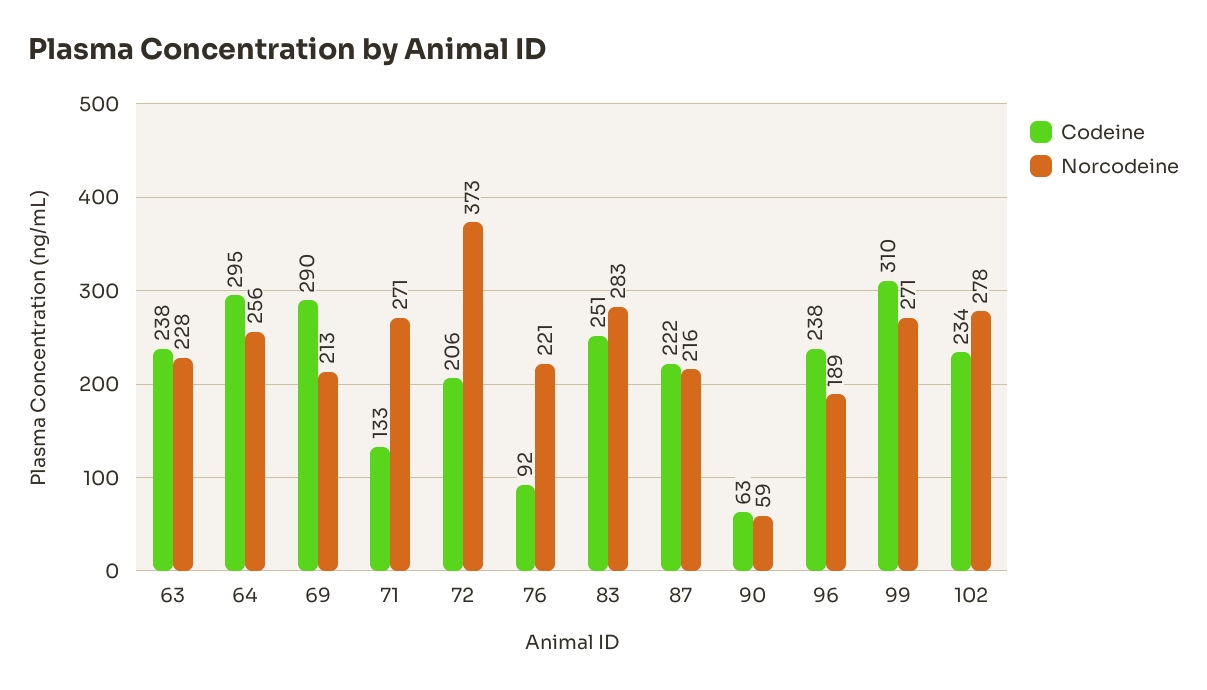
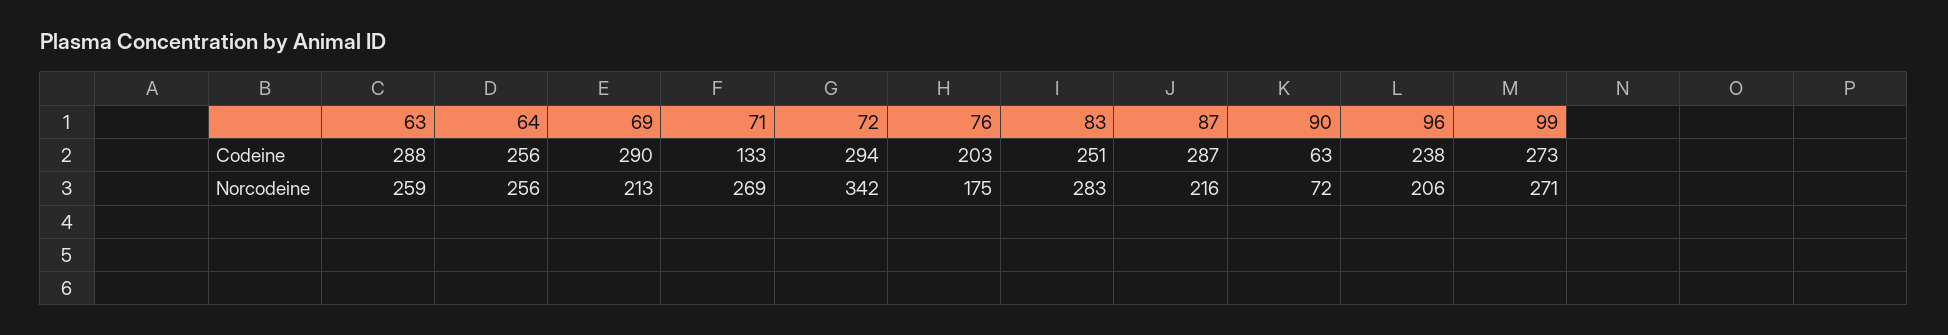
Codeine, 63: 238 -> 288
Norcodeine, 63: 228 -> 259
Codeine, 64: 295 -> 256
Norcodeine, 71: 271 -> 269
Codeine, 72: 206 -> 294
Norcodeine, 72: 373 -> 342
Codeine, 76: 92 -> 203
Norcodeine, 76: 221 -> 175
Codeine, 87: 222 -> 287
Norcodeine, 90: 59 -> 72
Norcodeine, 96: 189 -> 206
Codeine, 99: 310 -> 273
Codeine, 102: 234 -> none
Norcodeine, 102: 278 -> none

